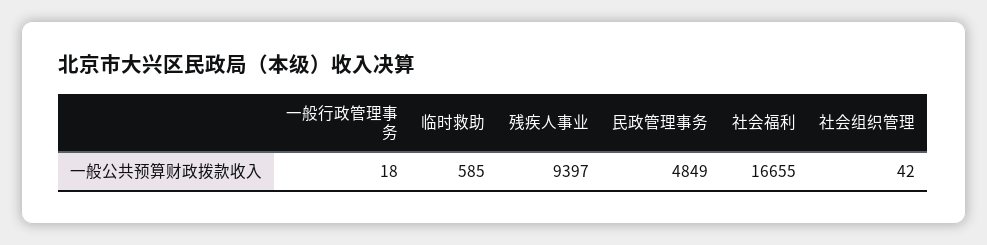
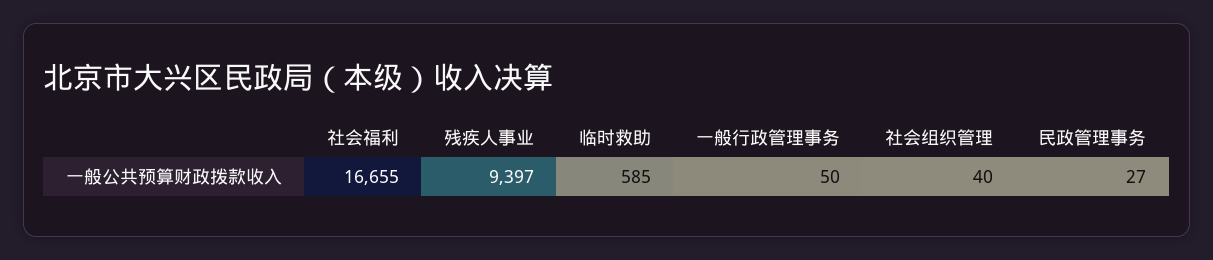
一般行政管理事务: 18 -> 50
民政管理事务: 4849 -> 27
社会组织管理: 42 -> 40

